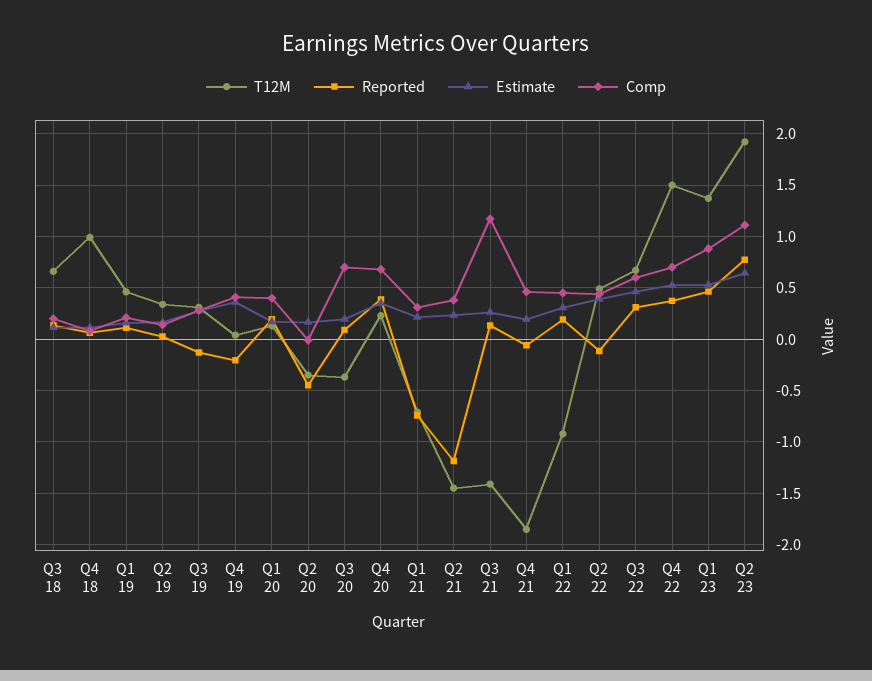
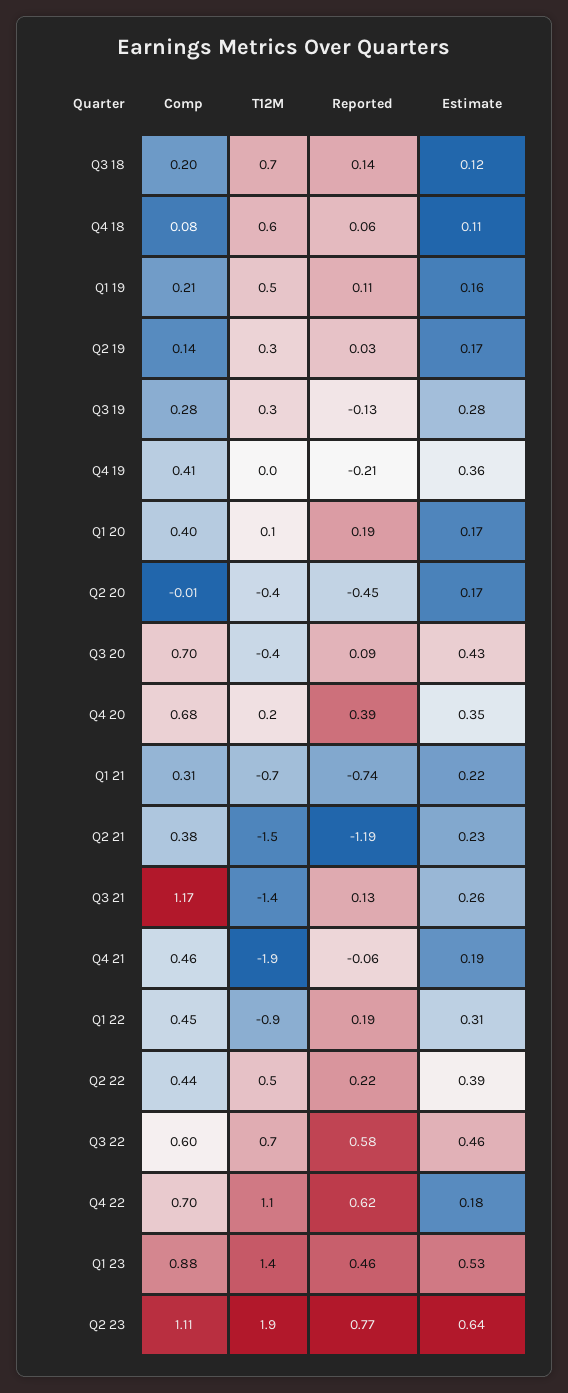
T12M, Q4 18: 1 -> 0.6
Estimate, Q3 20: 0.2 -> 0.43
Reported, Q2 22: -0.1 -> 0.22
Reported, Q3 22: 0.3 -> 0.58
T12M, Q4 22: 1.5 -> 1.1
Reported, Q4 22: 0.4 -> 0.62
Estimate, Q4 22: 0.5 -> 0.18

